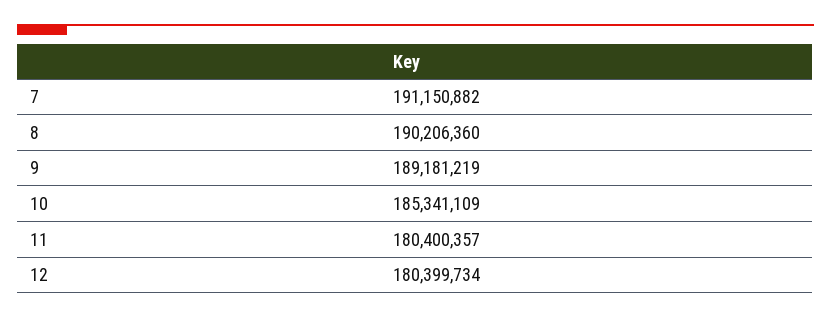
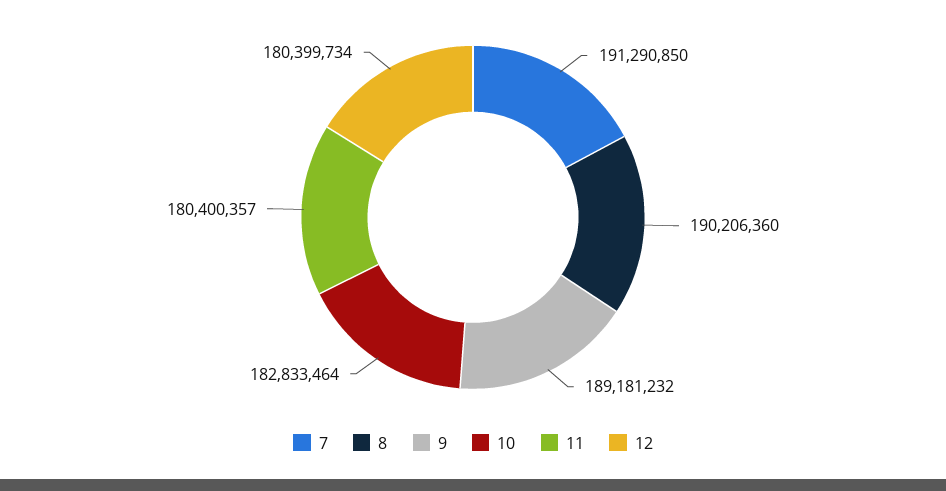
7: 191150882 -> 191290850
9: 189181219 -> 189181232
10: 185341109 -> 182833464

